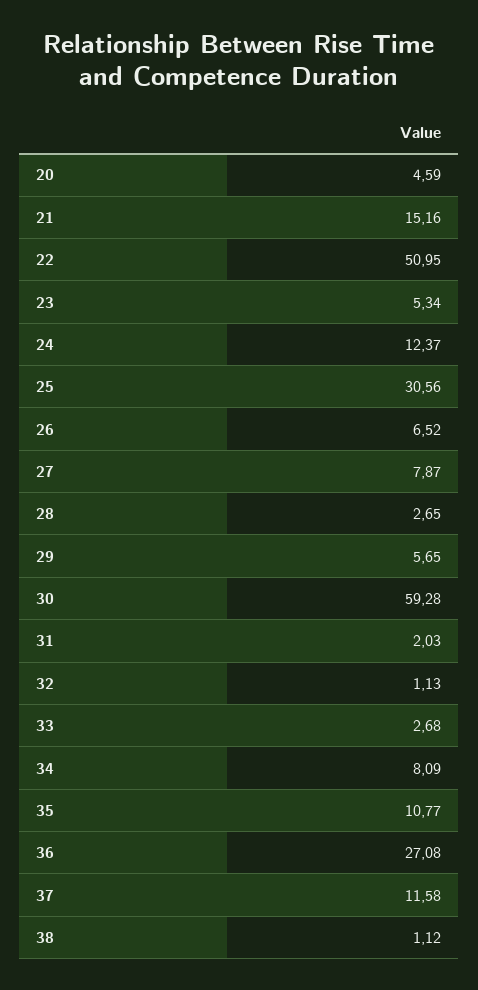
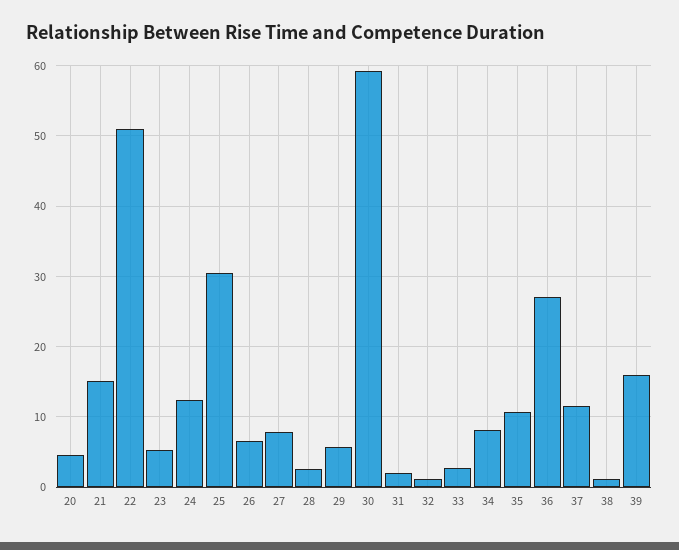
39: none -> 16

